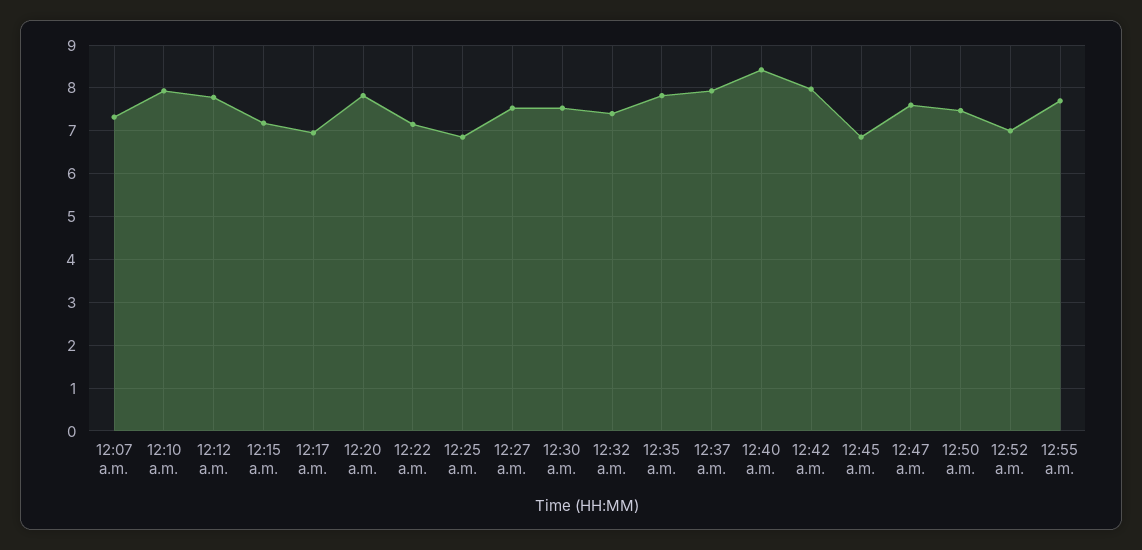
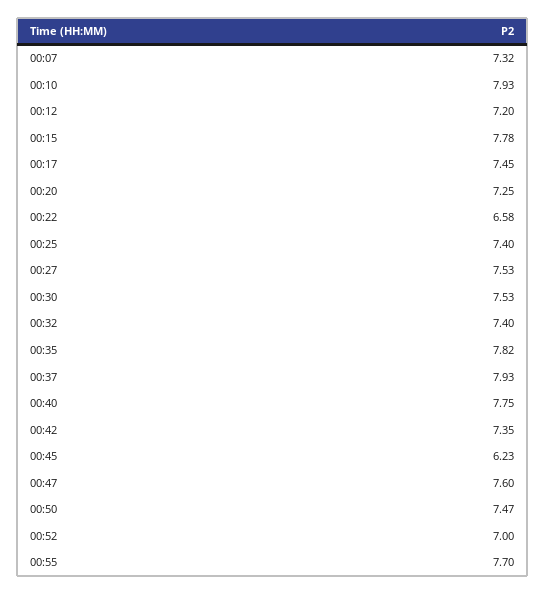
12:12 a.m.: 7.8 -> 7.2
12:15 a.m.: 7.2 -> 7.78
12:17 a.m.: 7 -> 7.45
12:20 a.m.: 7.8 -> 7.25
12:22 a.m.: 7.2 -> 6.58
12:25 a.m.: 6.8 -> 7.4
12:40 a.m.: 8.4 -> 7.75
12:42 a.m.: 8 -> 7.35
12:45 a.m.: 6.8 -> 6.23

